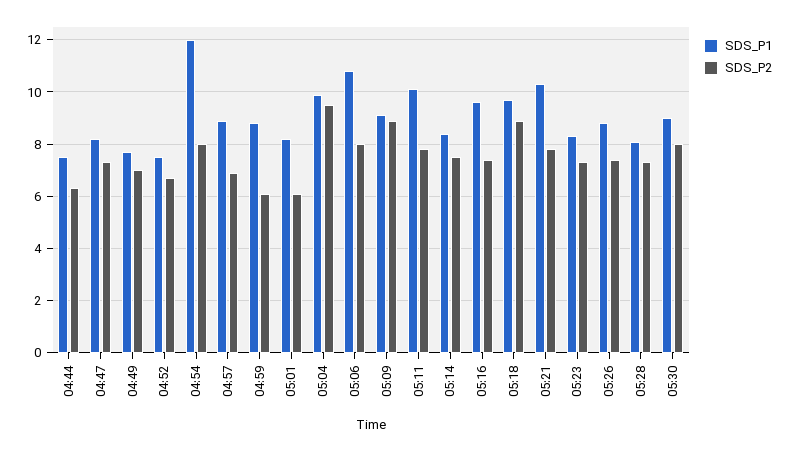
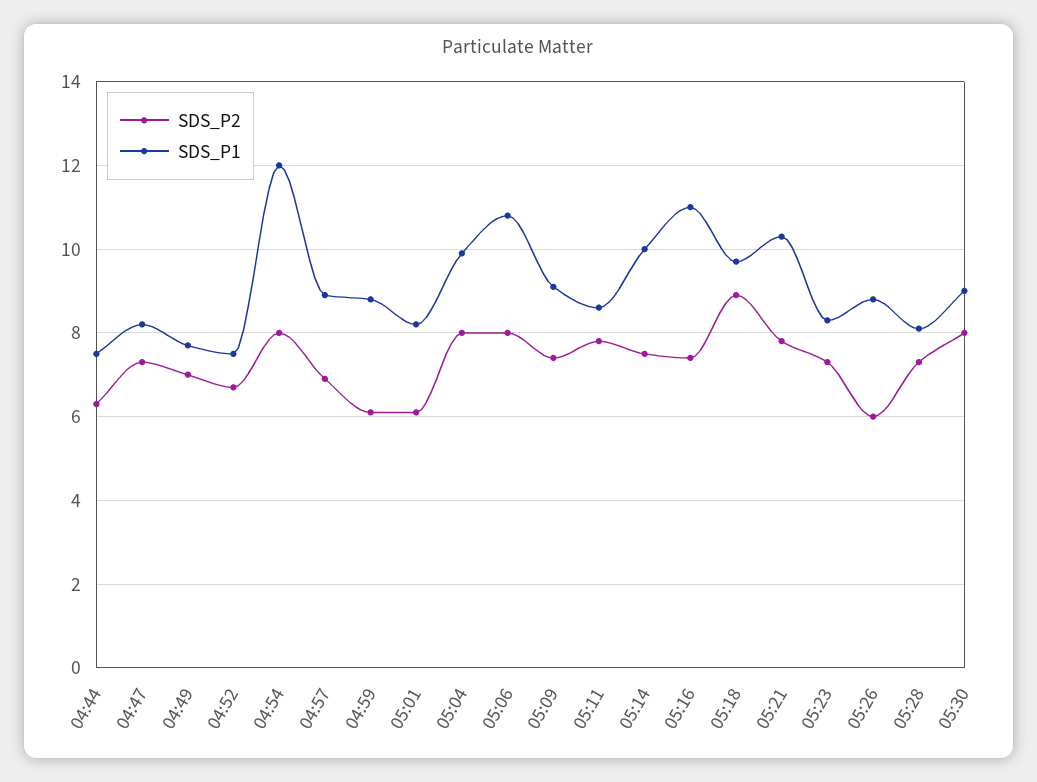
SDS_P2, 05:04: 9.5 -> 8
SDS_P2, 05:09: 9 -> 7.5
SDS_P1, 05:11: 10 -> 8.5
SDS_P1, 05:14: 8.5 -> 10
SDS_P1, 05:16: 9.5 -> 11
SDS_P2, 05:26: 7.5 -> 6

